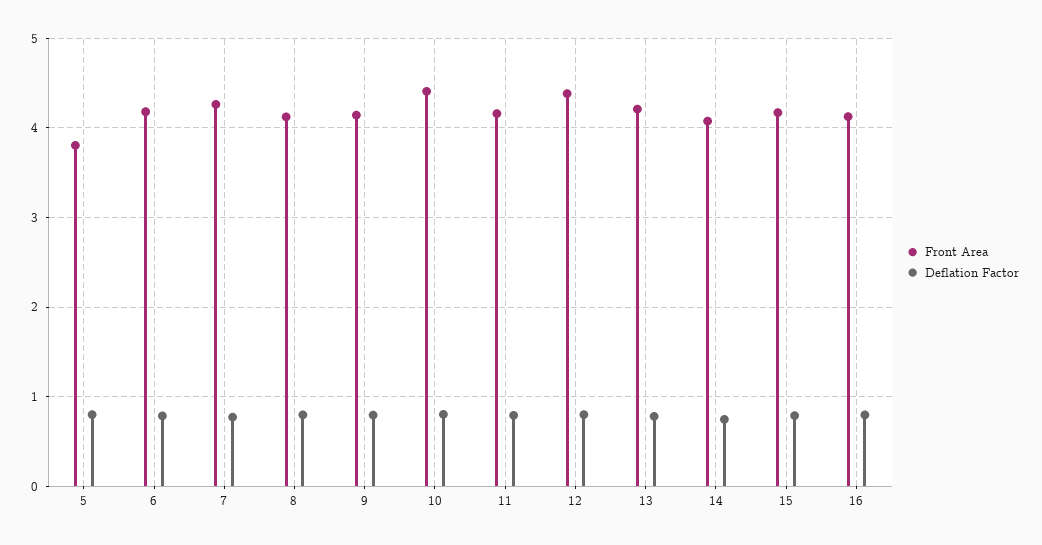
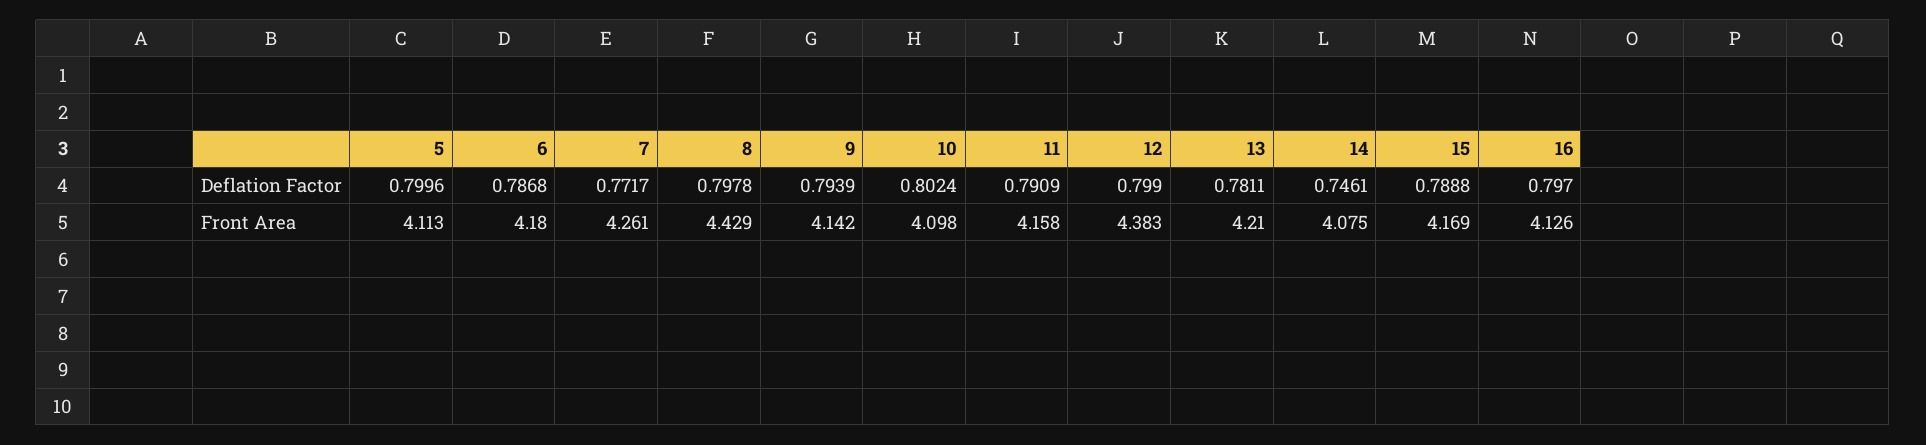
Front Area, 5: 3.8 -> 4.113
Front Area, 8: 4.1 -> 4.429
Front Area, 10: 4.4 -> 4.098

